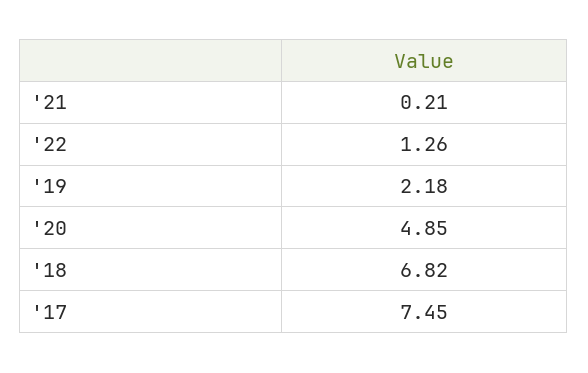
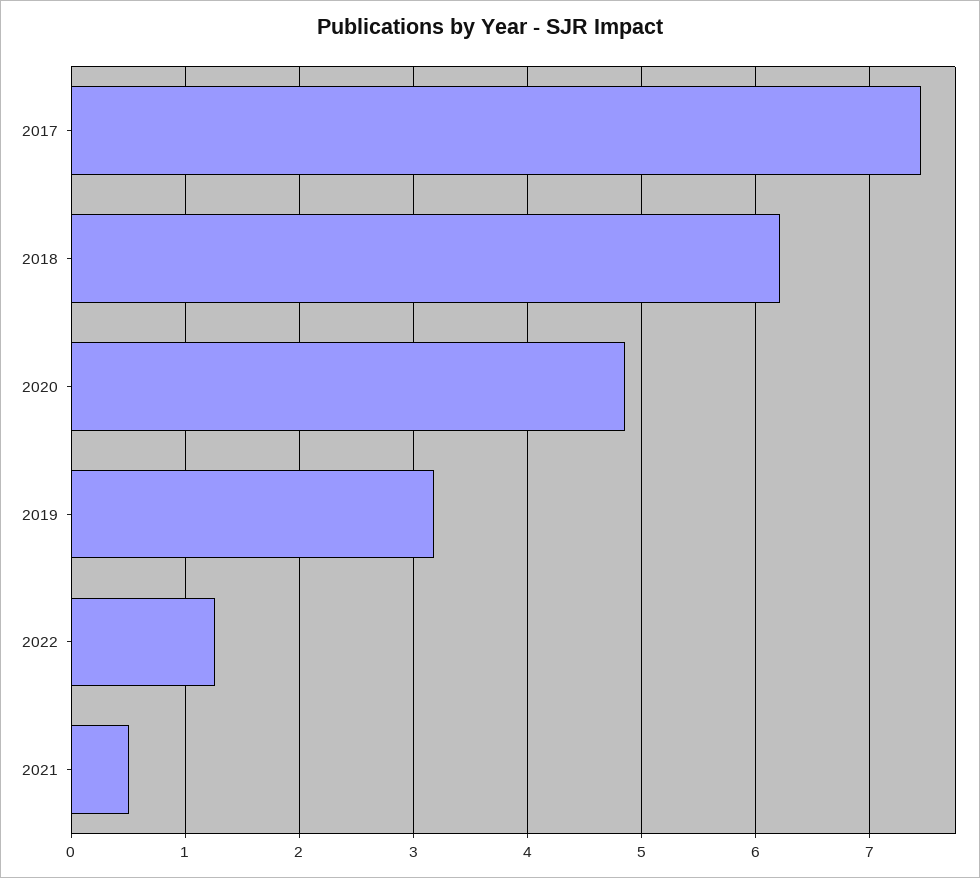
'21: 0.21 -> 0.5
'19: 2.18 -> 3.2
'18: 6.82 -> 6.2

